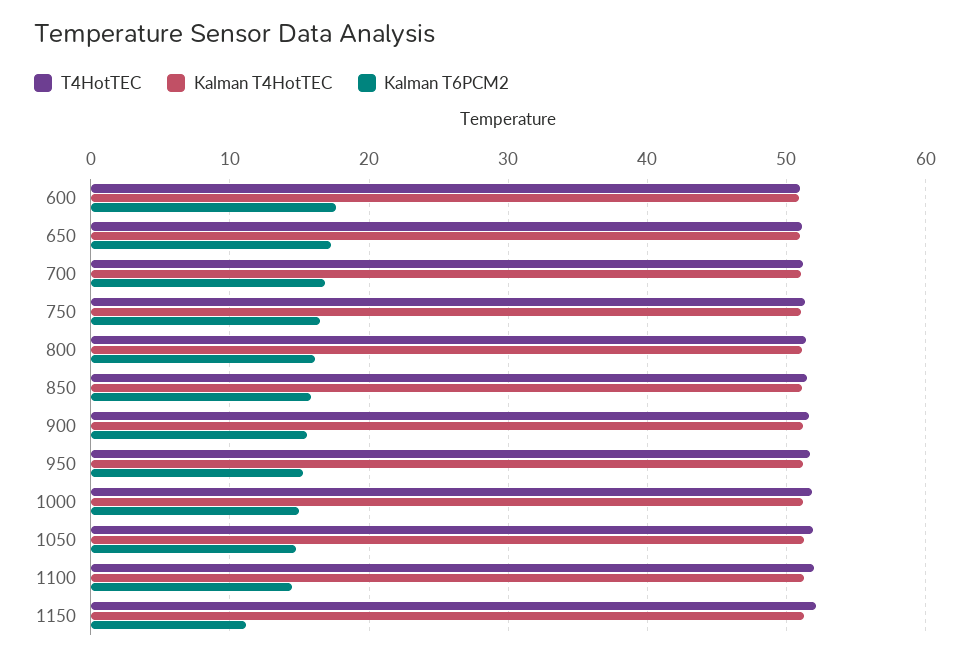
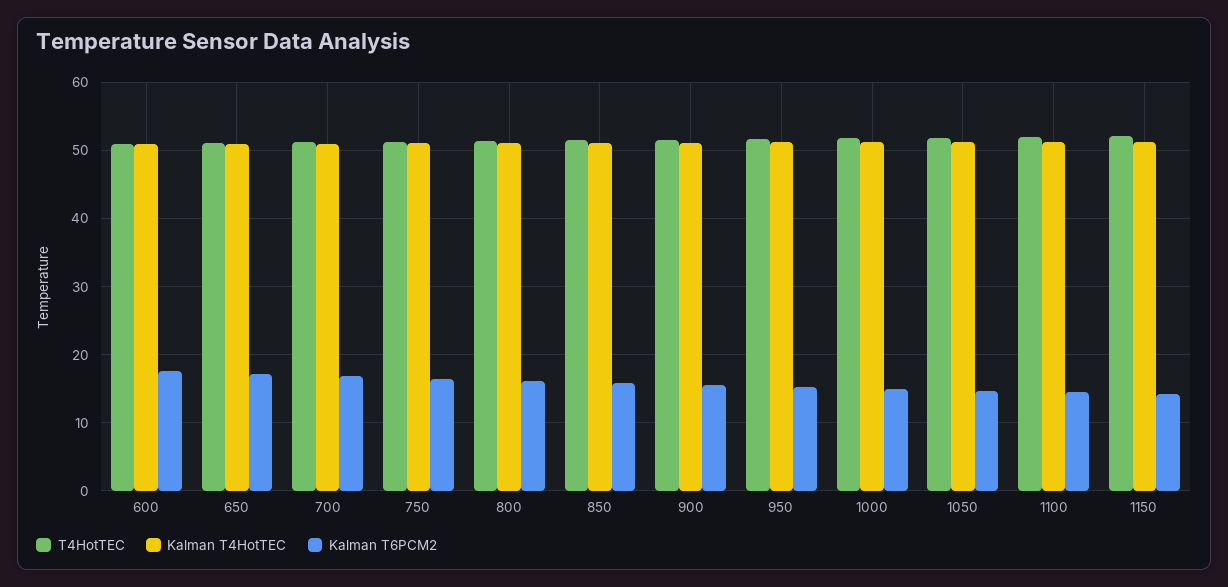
Kalman T6PCM2, 1150: 11 -> 14

